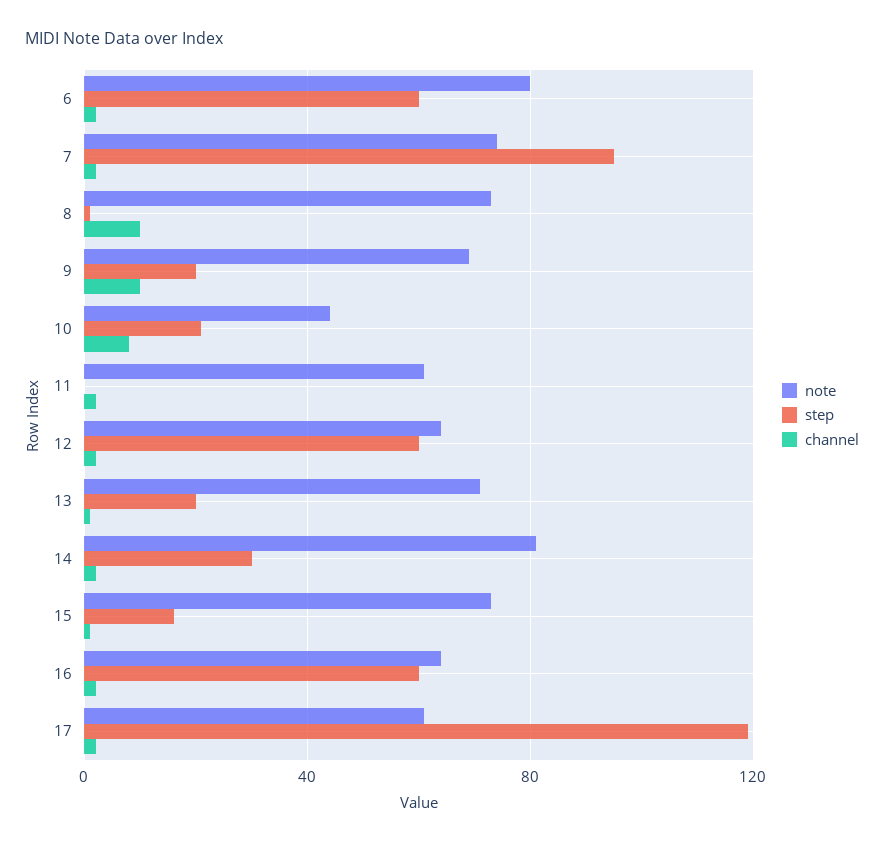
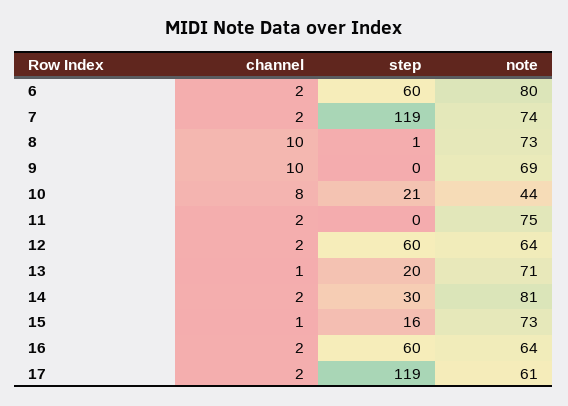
step, 7: 95 -> 119
step, 9: 20 -> 0
note, 11: 60 -> 75

